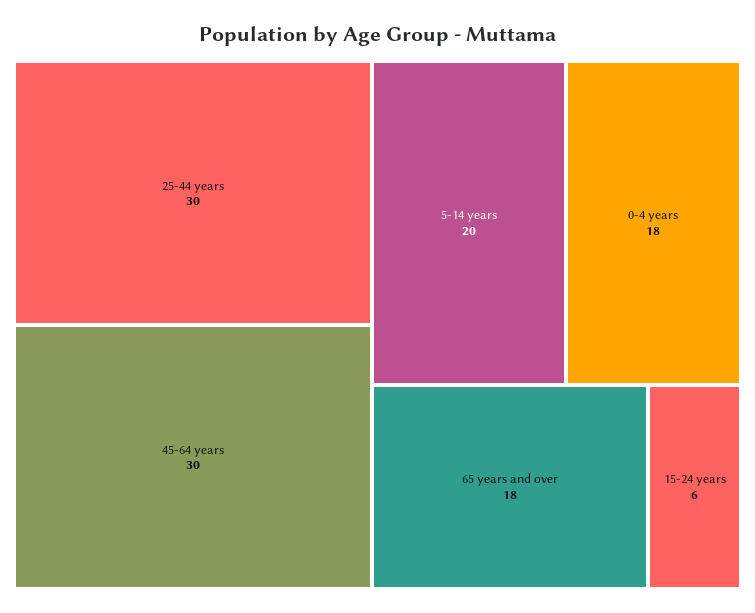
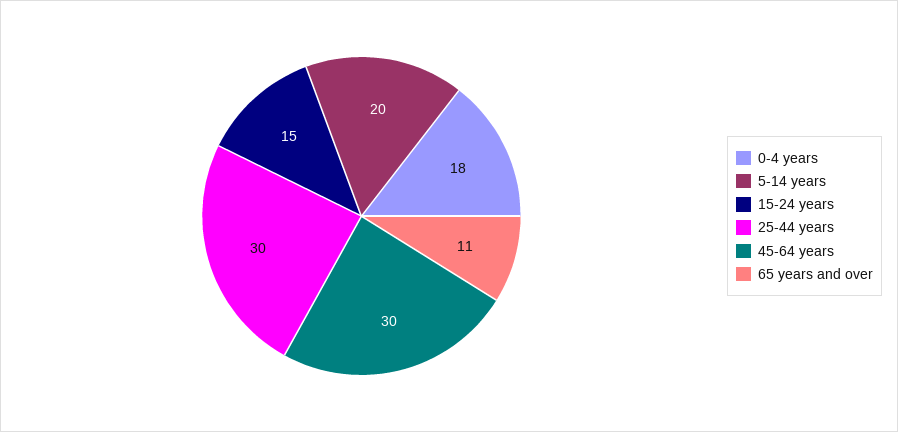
65 years and over: 18 -> 11
15-24 years: 6 -> 15

